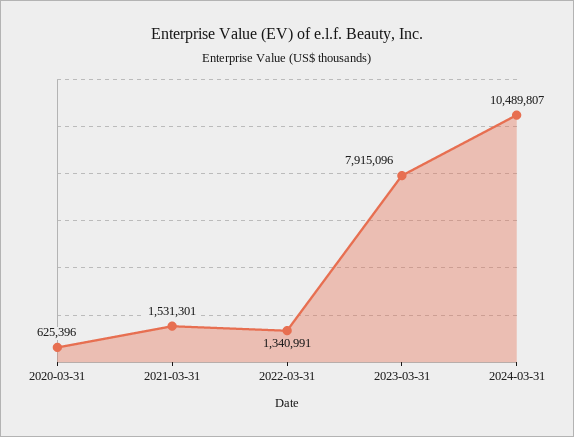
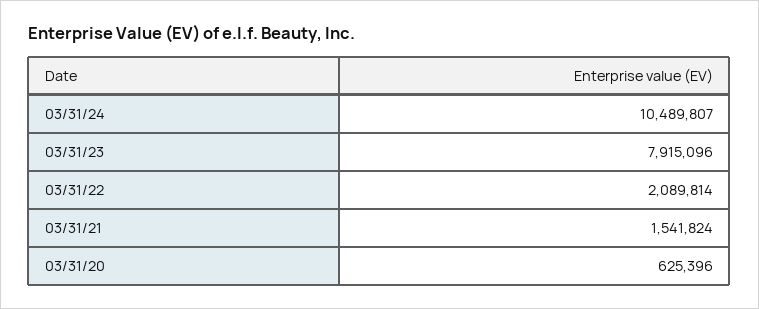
2021-03-31: 1531301 -> 1541824
2022-03-31: 1340991 -> 2089814

